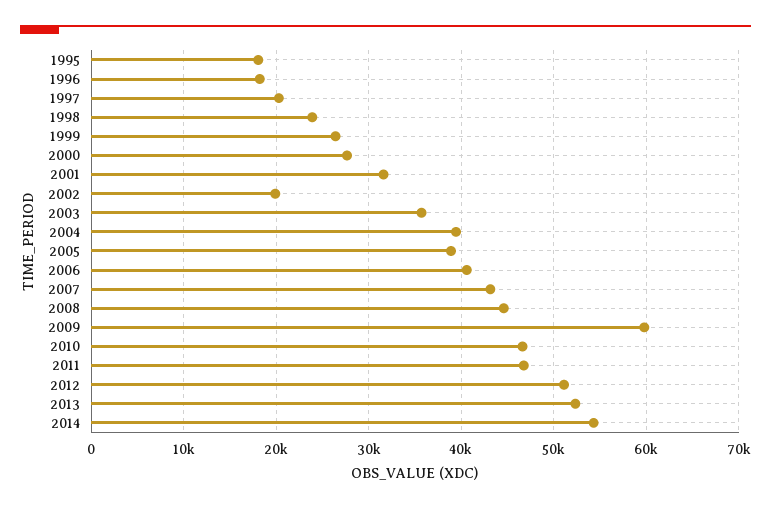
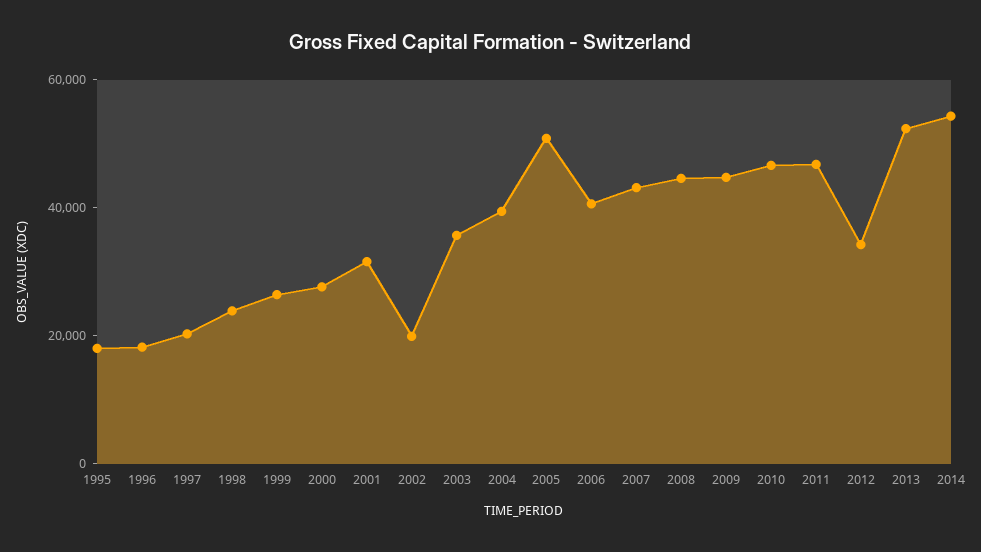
2005: 39000 -> 50000
2009: 60000 -> 45000
2012: 51000 -> 35000

